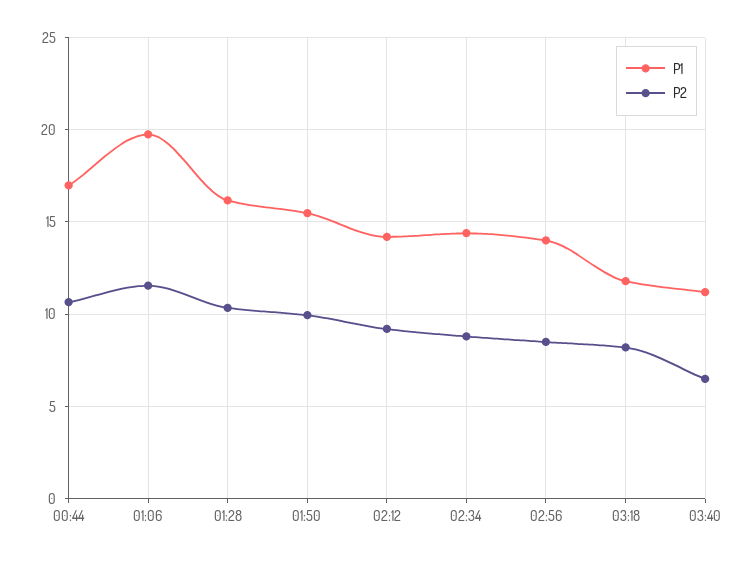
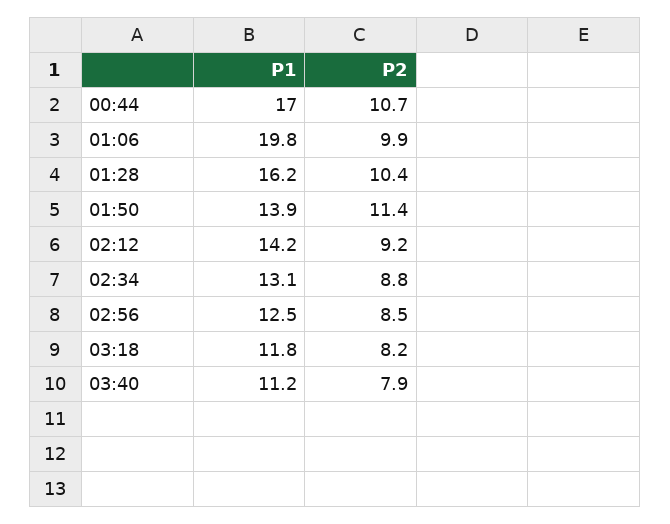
P2, 01:06: 11.5 -> 9.9
P1, 01:50: 15.5 -> 13.9
P2, 01:50: 10 -> 11.4
P1, 02:34: 14.5 -> 13.1
P1, 02:56: 14 -> 12.5
P2, 03:40: 6.5 -> 7.9

